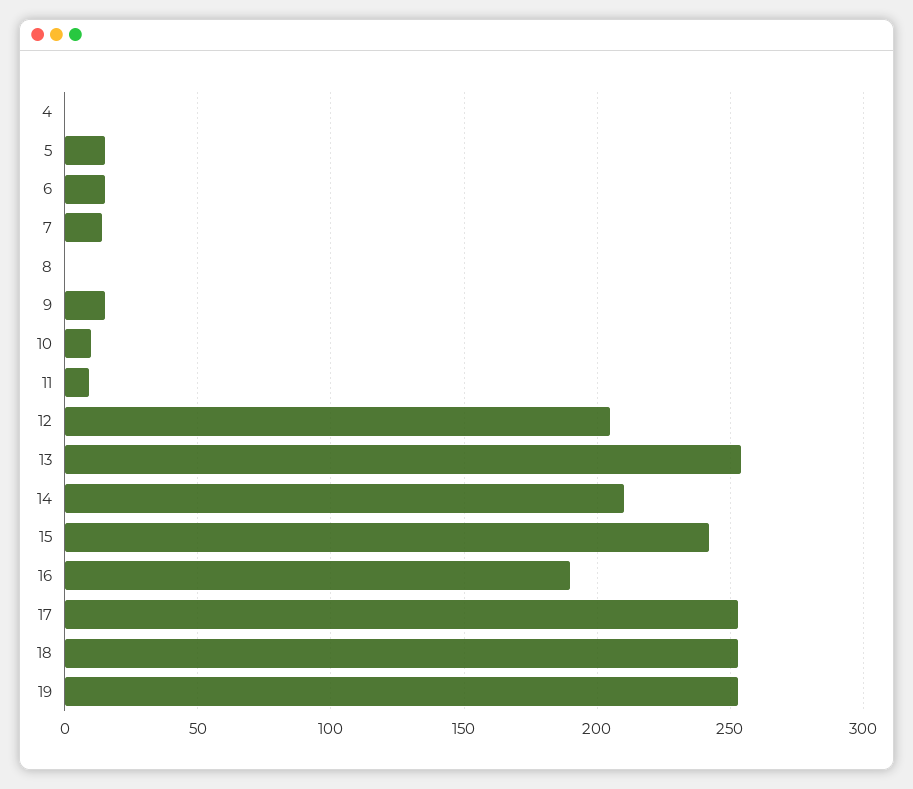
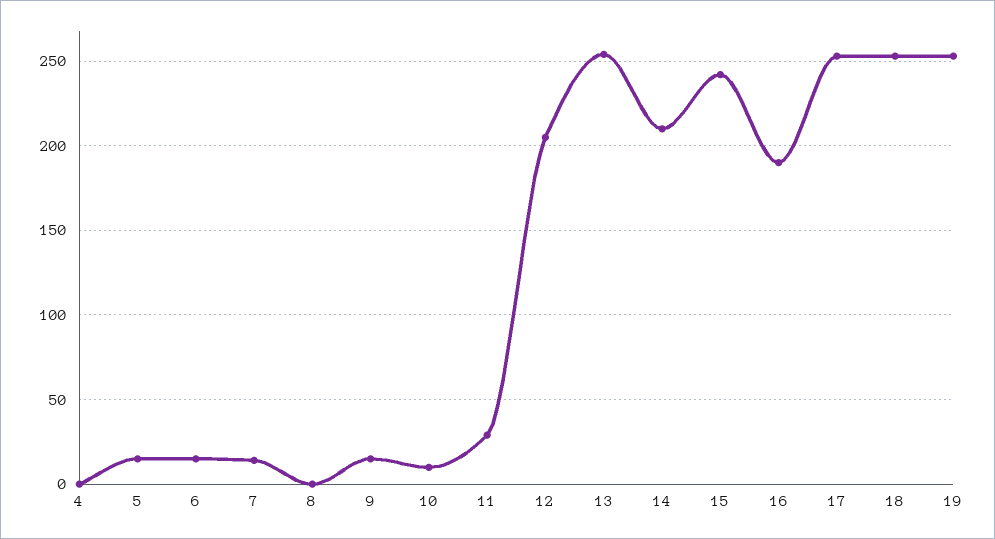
11: 10 -> 30

